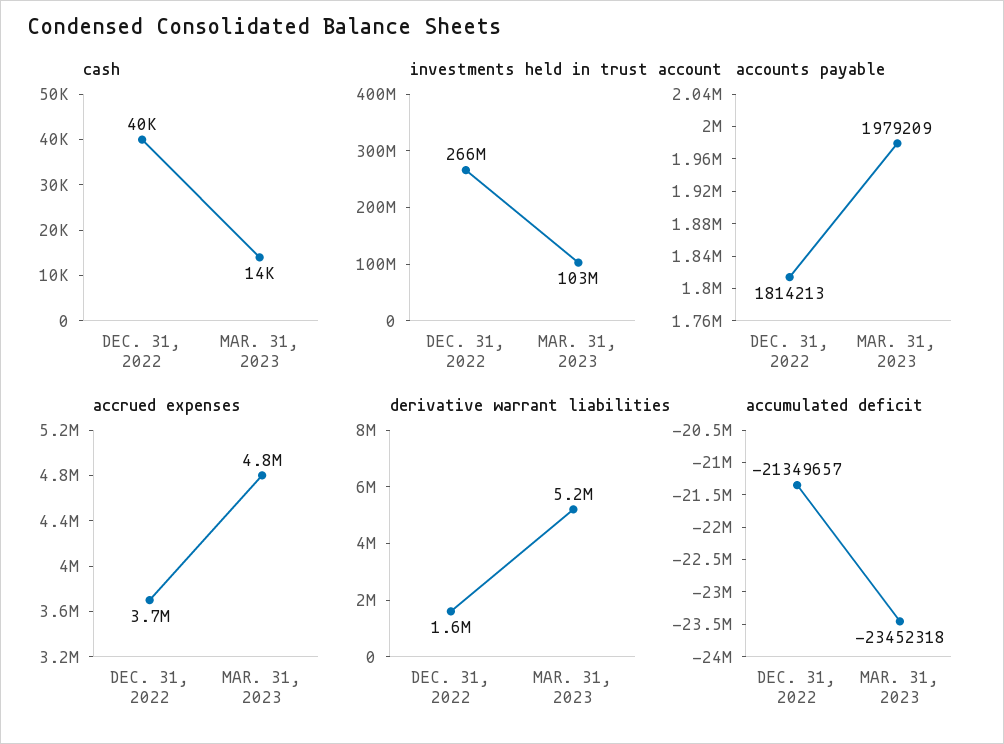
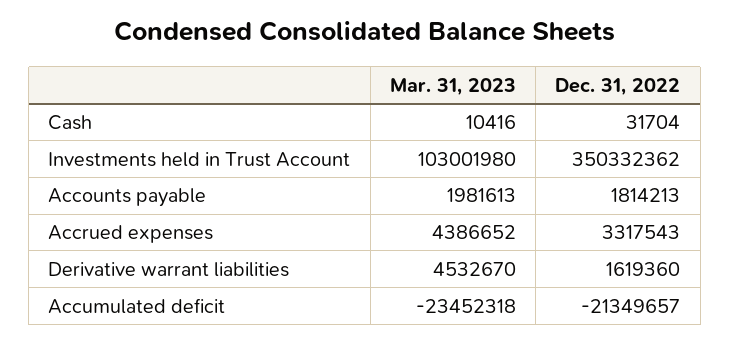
cash, DEC. 31, 2022: 40000 -> 31704
cash, MAR. 31, 2023: 14000 -> 10416
investments held in trust account, DEC. 31, 2022: 266000000 -> 350332362
accounts payable, MAR. 31, 2023: 1979209 -> 1981613
accrued expenses, DEC. 31, 2022: 3700000 -> 3317543
accrued expenses, MAR. 31, 2023: 4800000 -> 4386652
derivative warrant liabilities, MAR. 31, 2023: 5200000 -> 4532670

